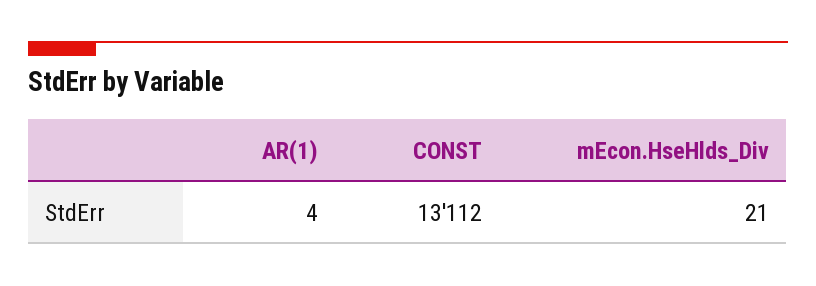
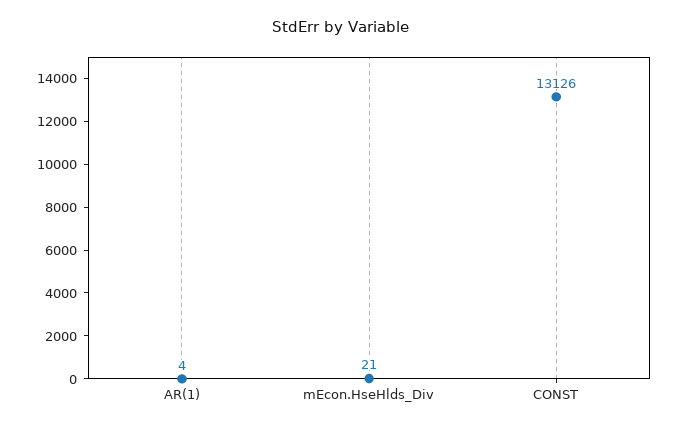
CONST: 13112 -> 13126

